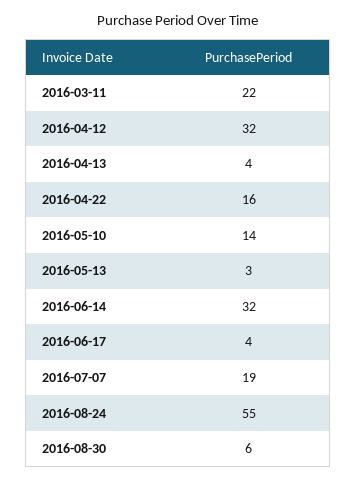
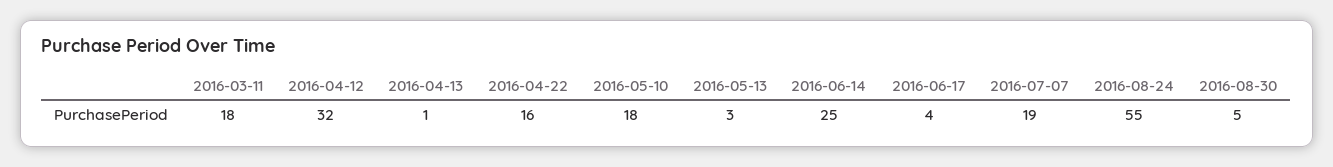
2016-03-11: 22 -> 18
2016-04-13: 4 -> 1
2016-05-10: 14 -> 18
2016-06-14: 32 -> 25
2016-08-30: 6 -> 5

